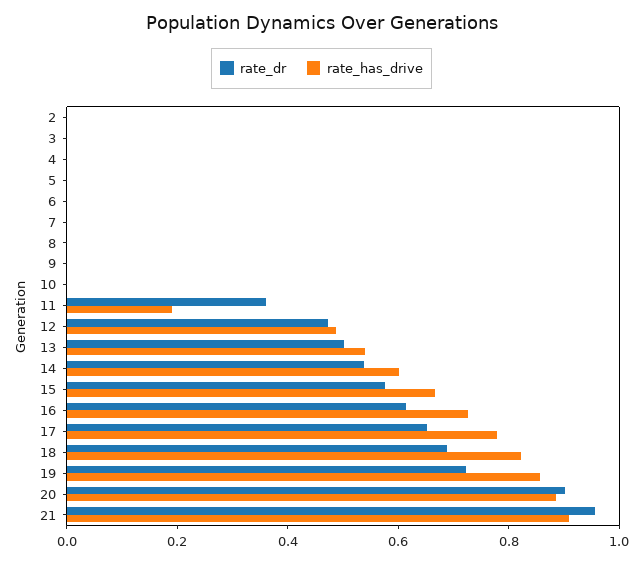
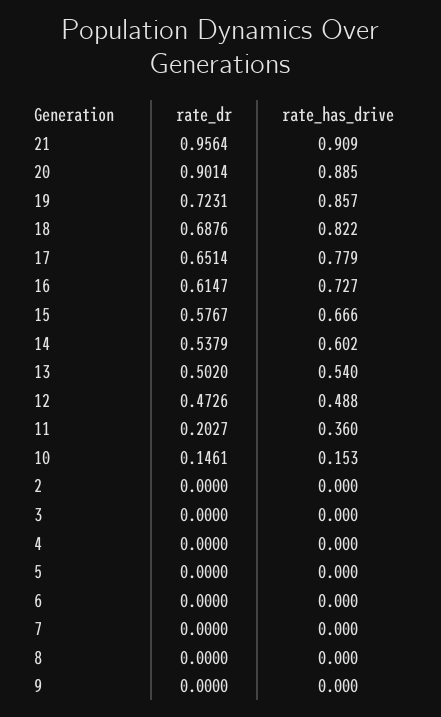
rate_dr, 10: 0 -> 0.1461
rate_has_drive, 10: 0 -> 0.153
rate_dr, 11: 0.35 -> 0.2027
rate_has_drive, 11: 0.2 -> 0.36

